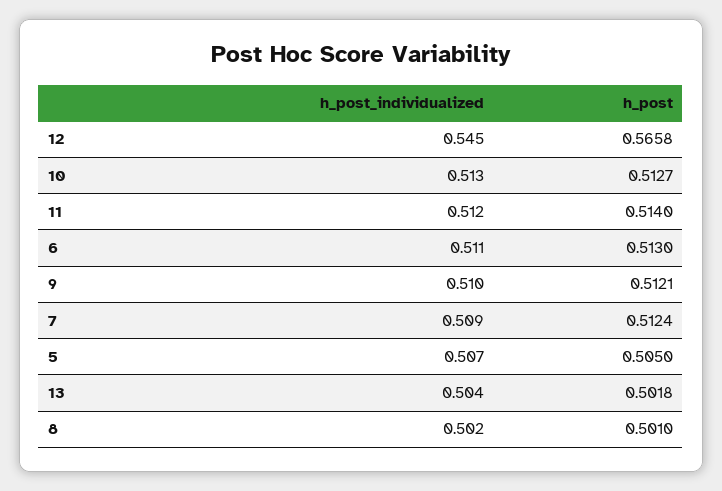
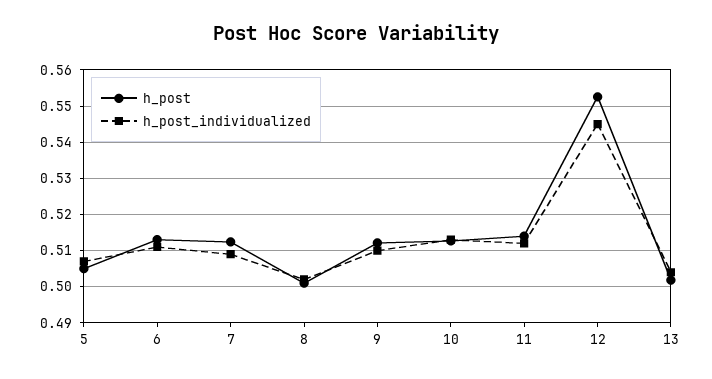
h_post, 12: 0.5658 -> 0.552

